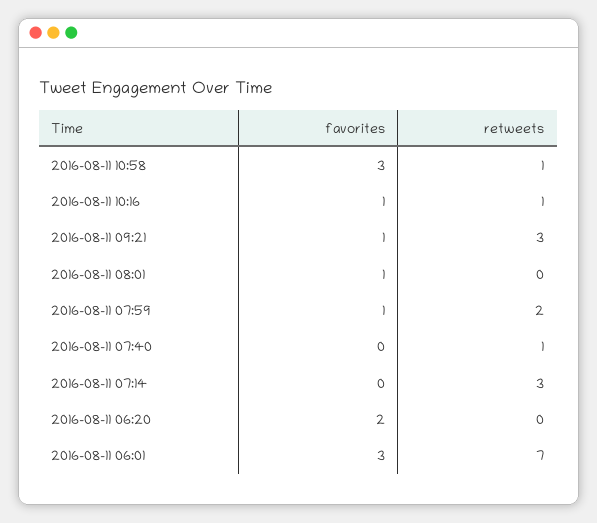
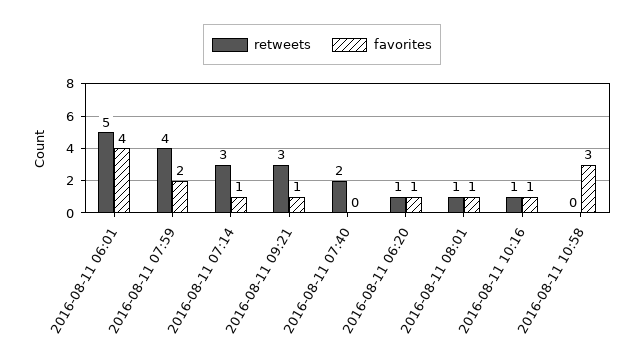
retweets, 2016-08-11 10:58: 1 -> 0
retweets, 2016-08-11 08:01: 0 -> 1
favorites, 2016-08-11 07:59: 1 -> 2
retweets, 2016-08-11 07:59: 2 -> 4
retweets, 2016-08-11 07:40: 1 -> 2
favorites, 2016-08-11 07:14: 0 -> 1
favorites, 2016-08-11 06:20: 2 -> 1
retweets, 2016-08-11 06:20: 0 -> 1
favorites, 2016-08-11 06:01: 3 -> 4
retweets, 2016-08-11 06:01: 7 -> 5

